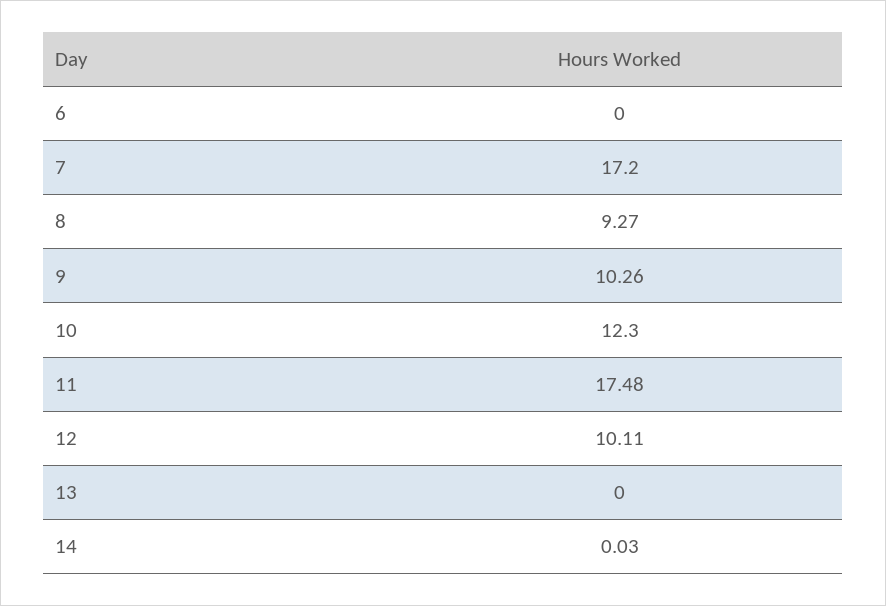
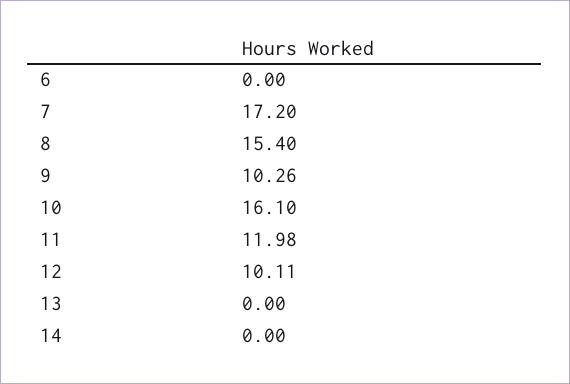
8: 9.27 -> 15.4
10: 12.3 -> 16.1
11: 17.48 -> 11.98
14: 0.03 -> 0

